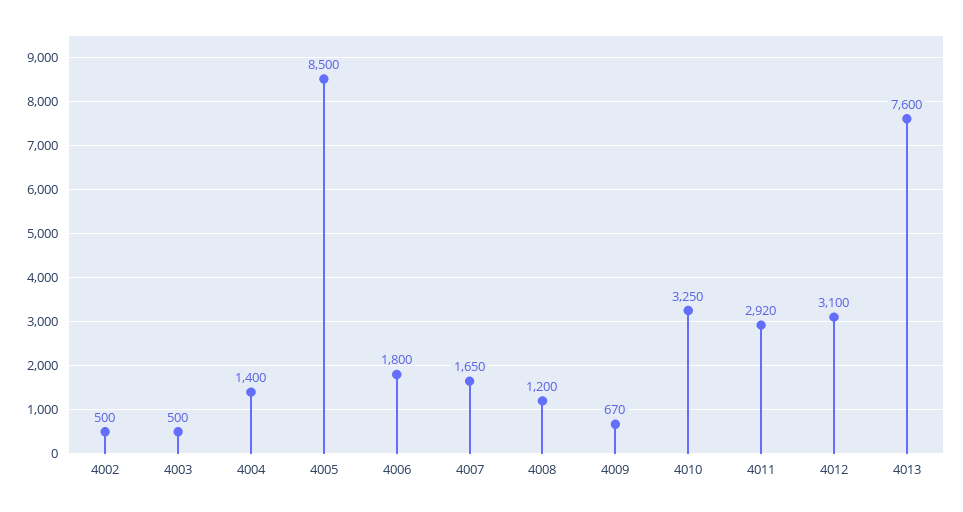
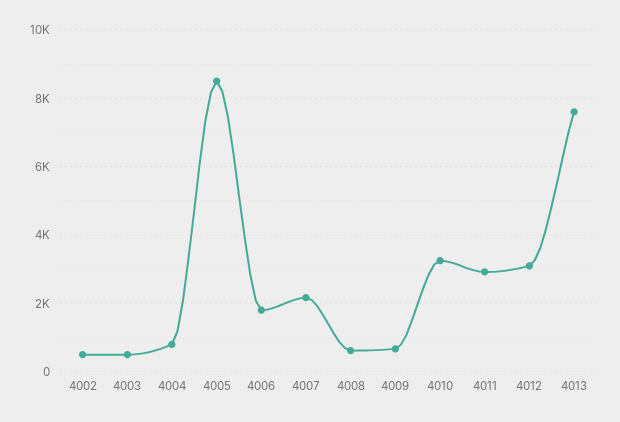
4004: 1400 -> 800
4007: 1650 -> 2200
4008: 1200 -> 600

